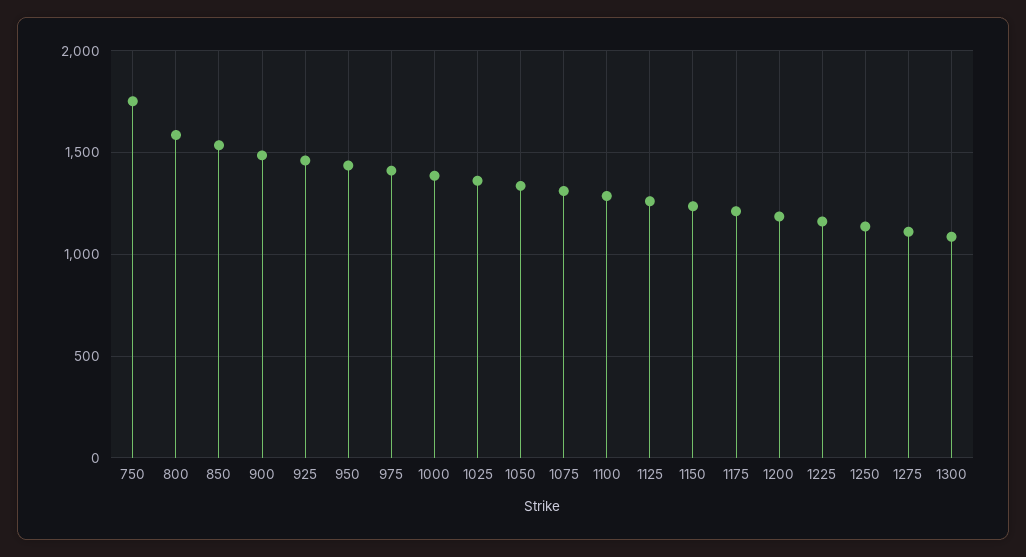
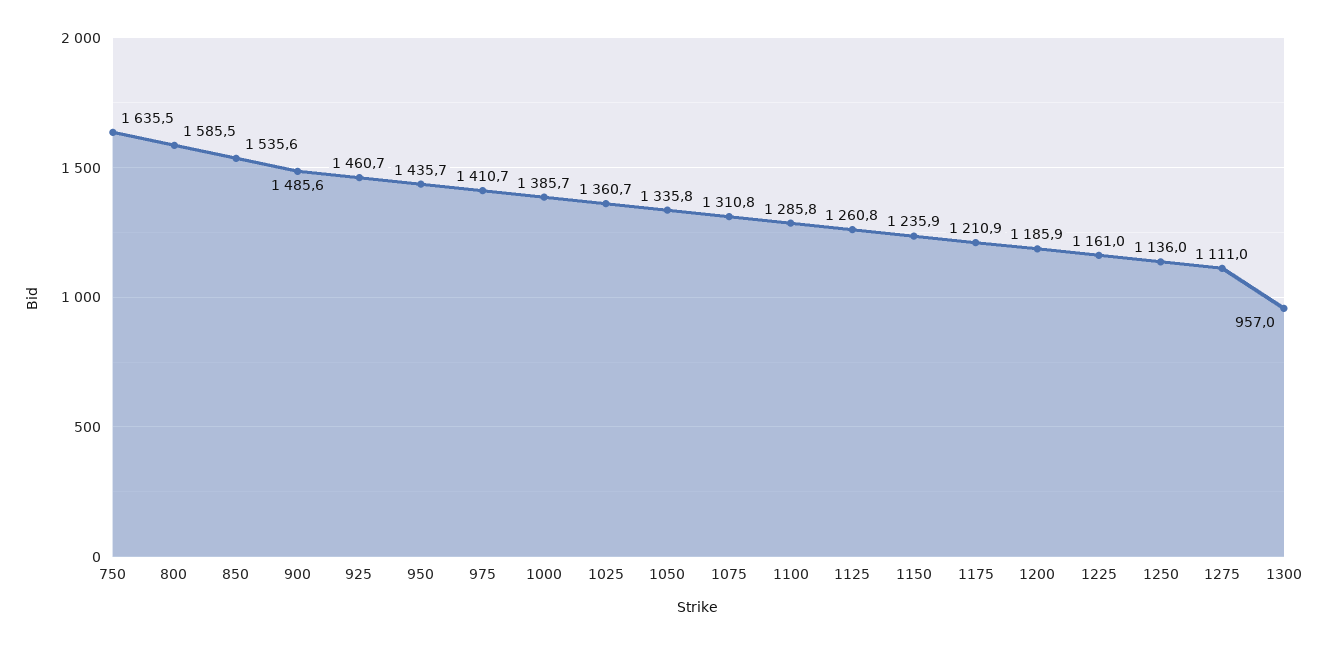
750: 1750 -> 1635.5
1300: 1100 -> 957

